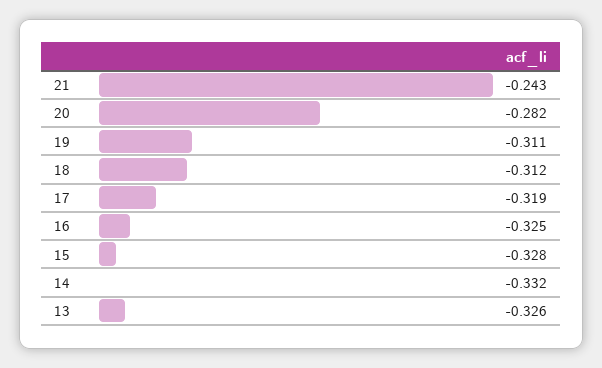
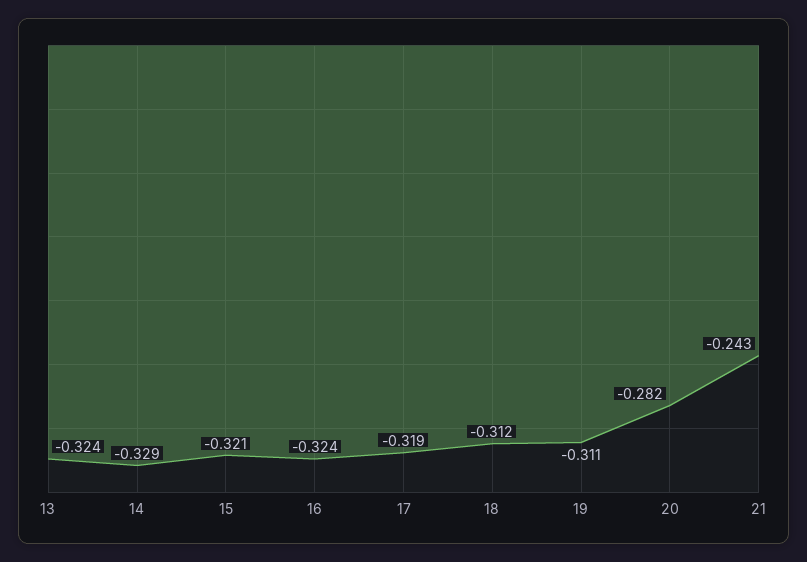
16: -0.325 -> -0.324
15: -0.328 -> -0.321
14: -0.332 -> -0.329
13: -0.326 -> -0.324

